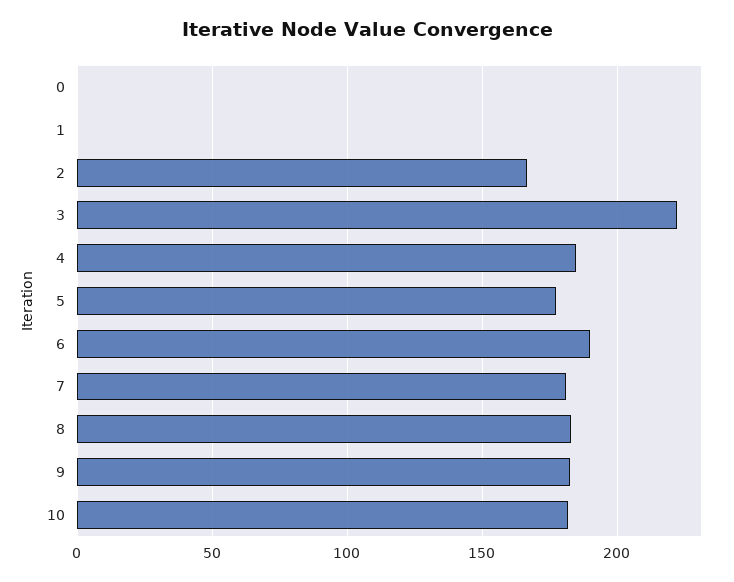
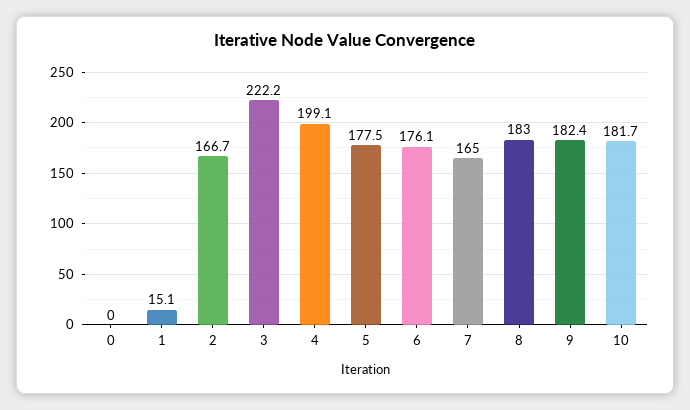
1: 0 -> 15.1
4: 185 -> 199.1
6: 190 -> 176.1
7: 180 -> 165

